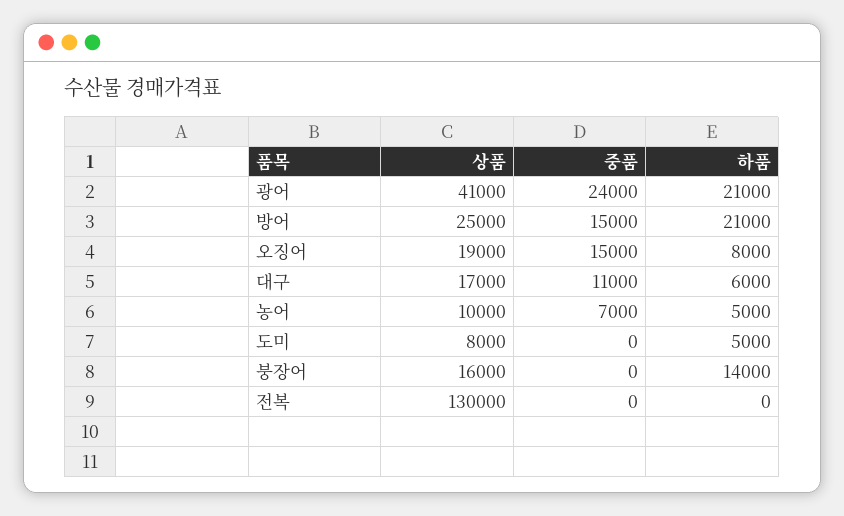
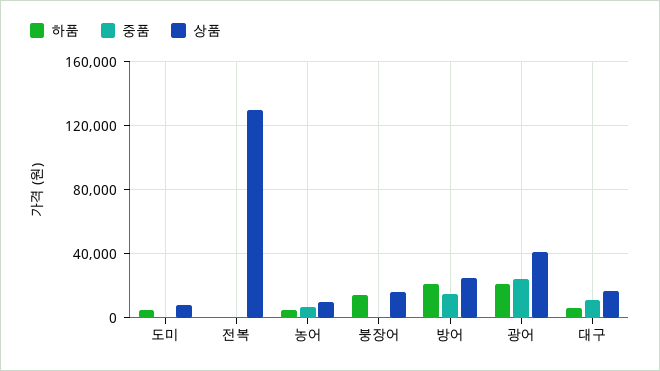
상품, 오징어: 19000 -> none
중품, 오징어: 15000 -> none
하품, 오징어: 8000 -> none

